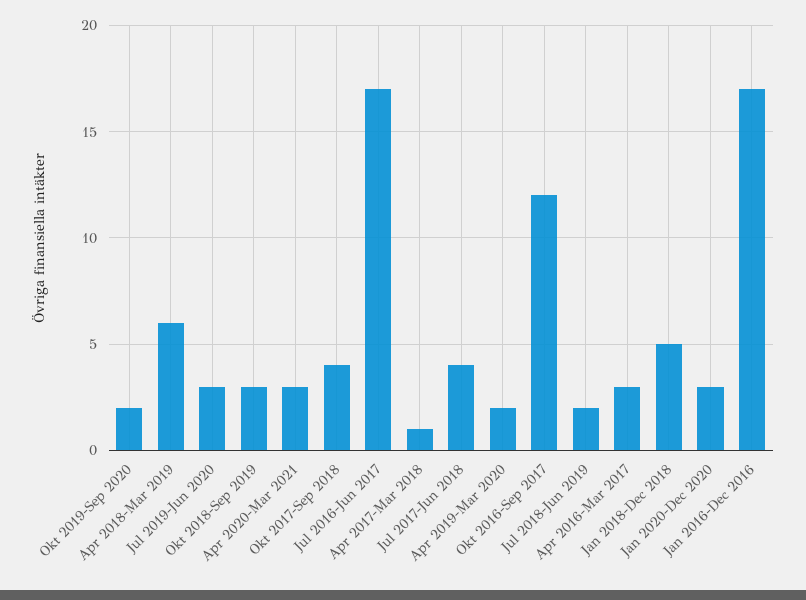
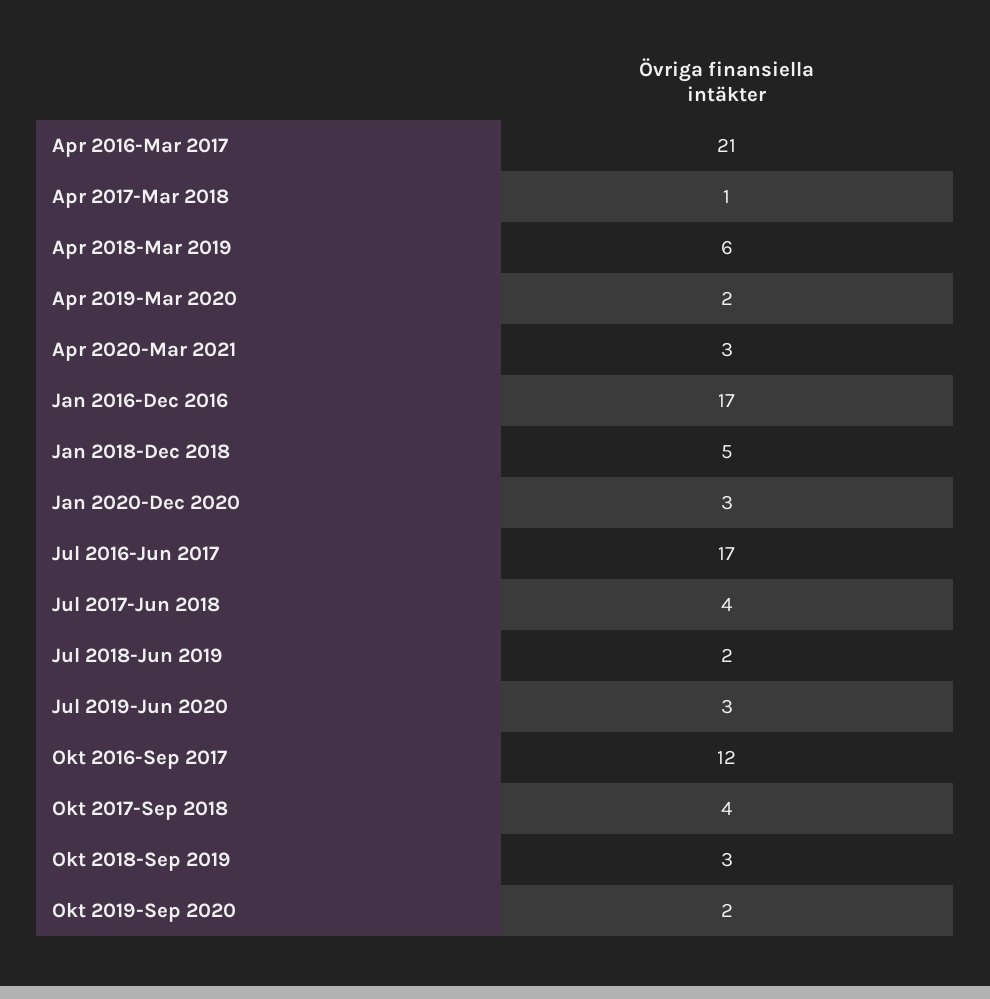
Apr 2016-Mar 2017: 3 -> 21

